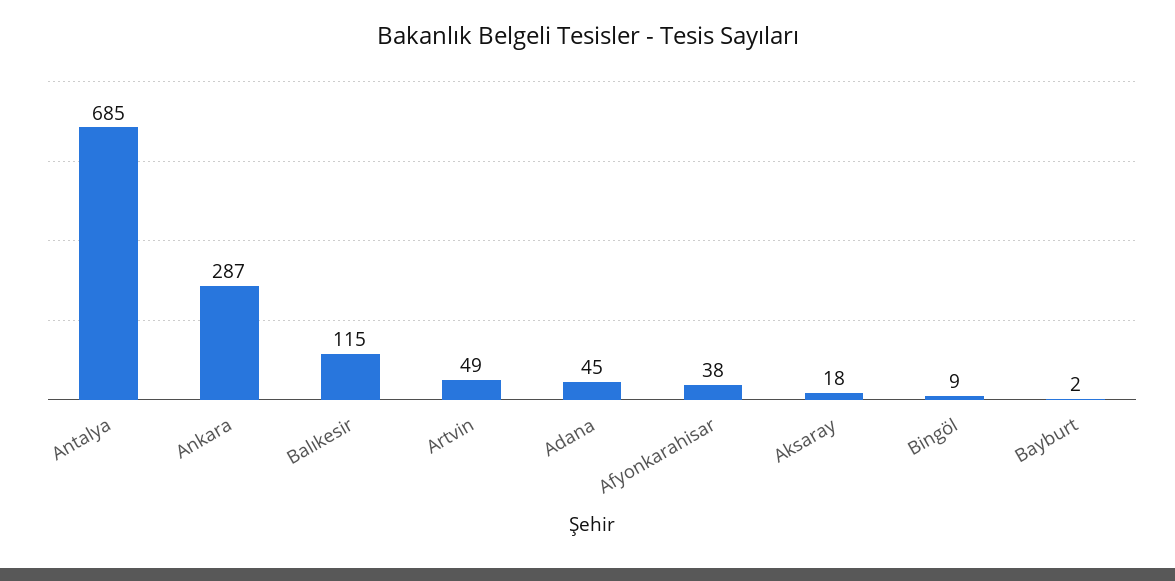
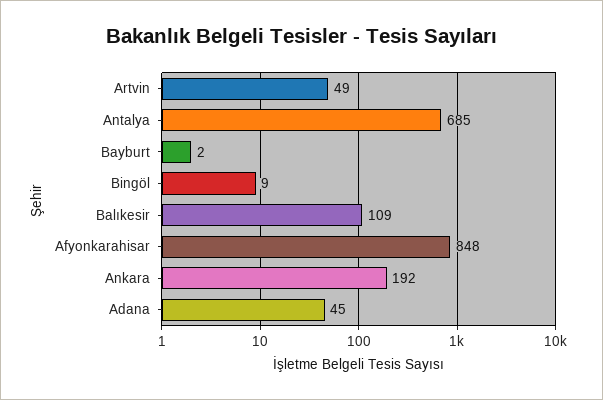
Ankara: 287 -> 192
Balıkesir: 115 -> 109
Afyonkarahisar: 38 -> 848
Aksaray: 18 -> none

